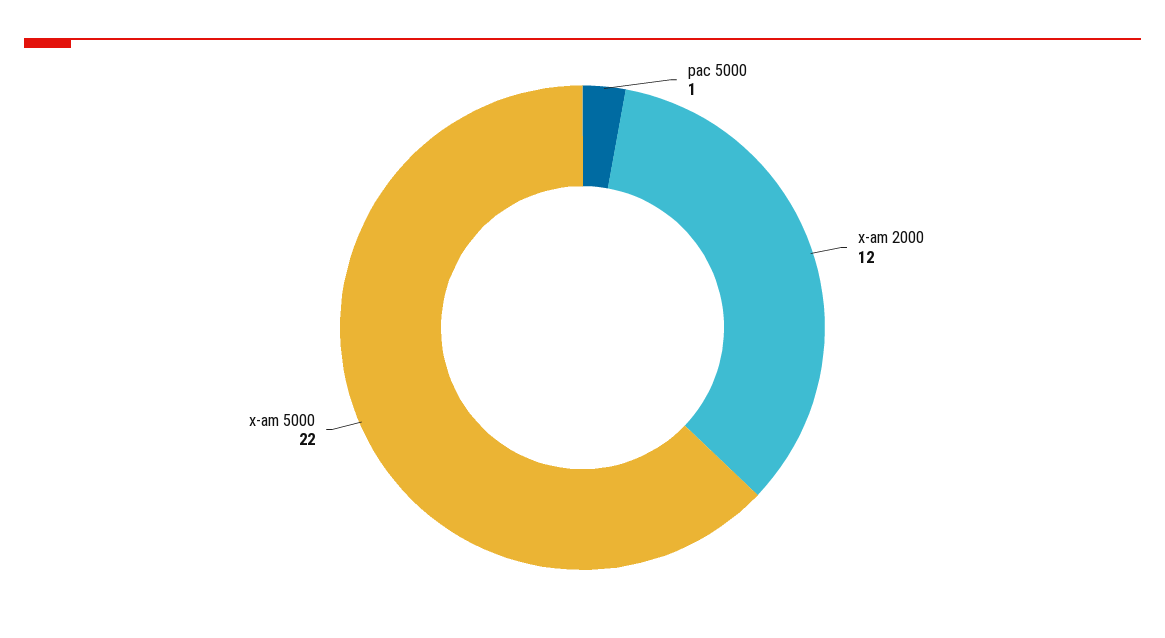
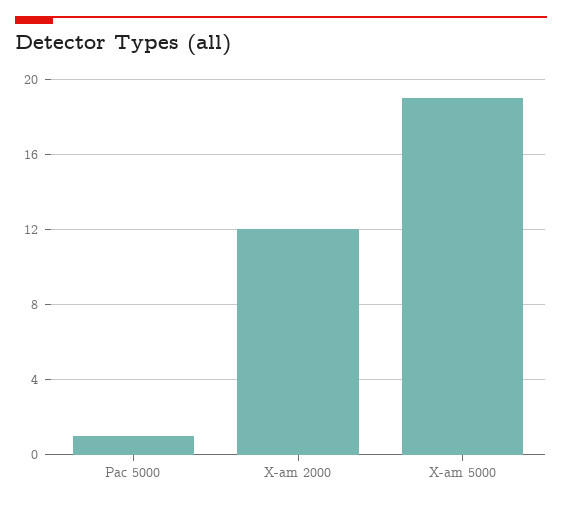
x-am 5000: 22 -> 19

